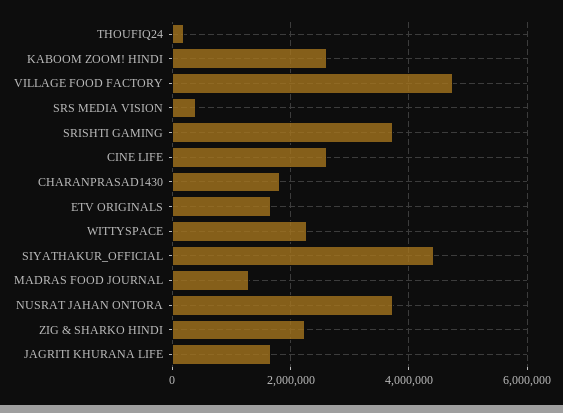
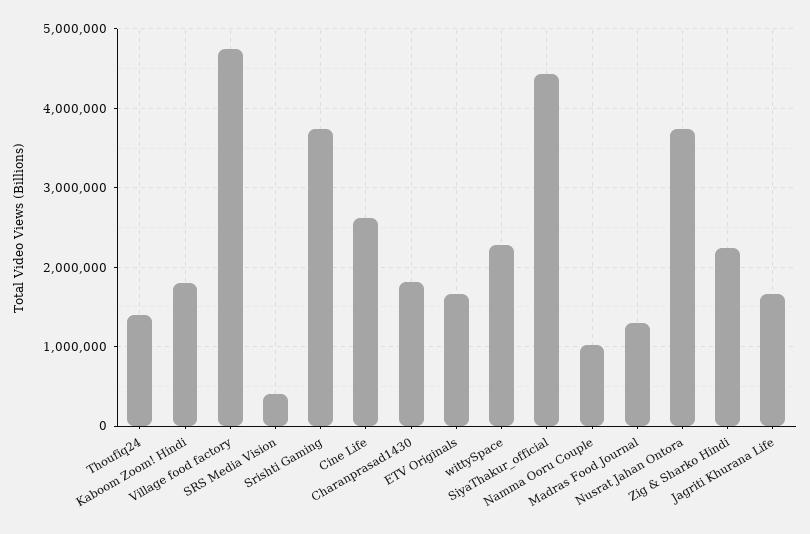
THOUFIQ24: 200000 -> 1400000
KABOOM ZOOM! HINDI: 2600000 -> 1800000
Namma Ooru Couple: none -> 1000000

